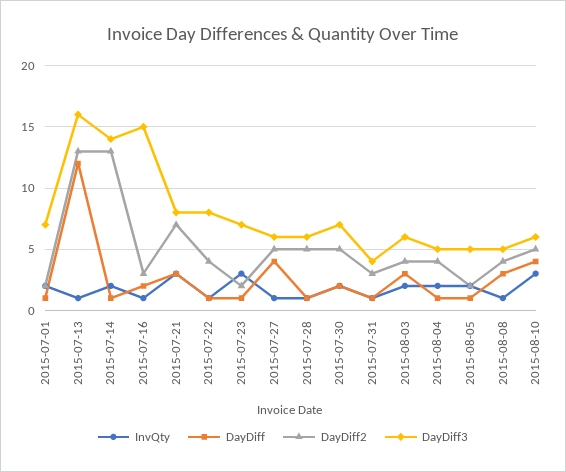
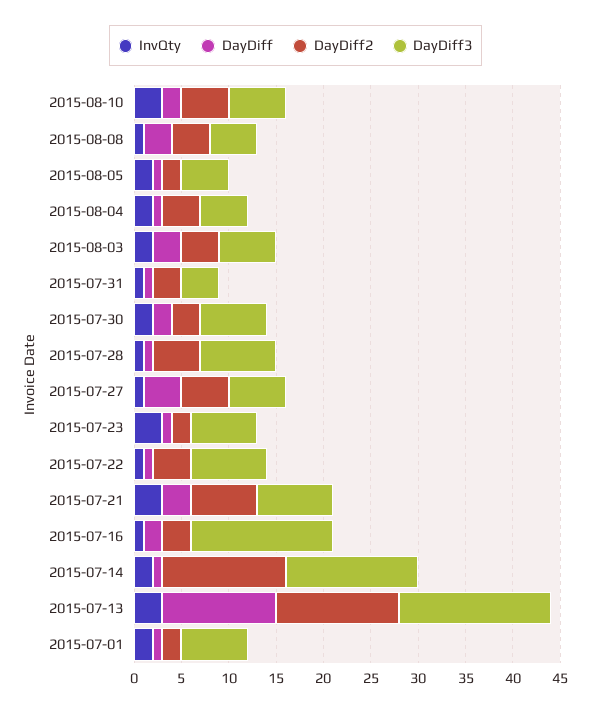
InvQty, 2015-07-13: 1 -> 3
DayDiff3, 2015-07-28: 6 -> 8
DayDiff2, 2015-07-30: 5 -> 3
DayDiff, 2015-08-10: 4 -> 2

